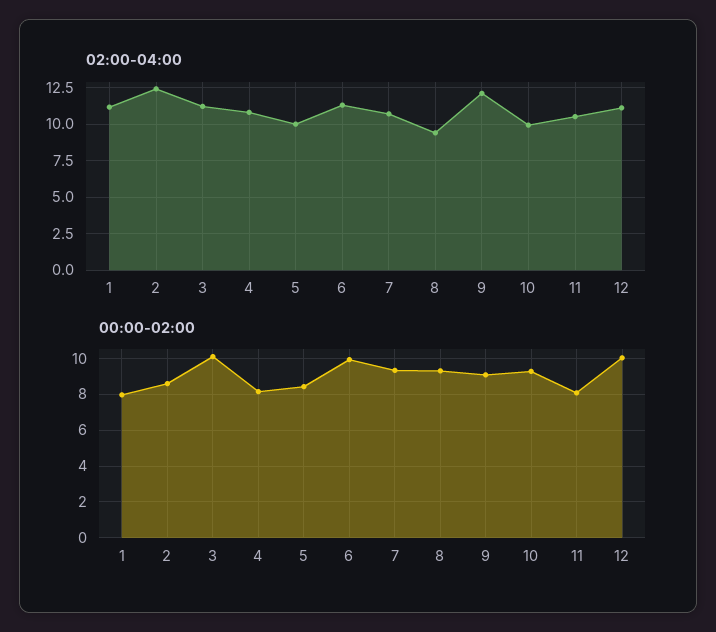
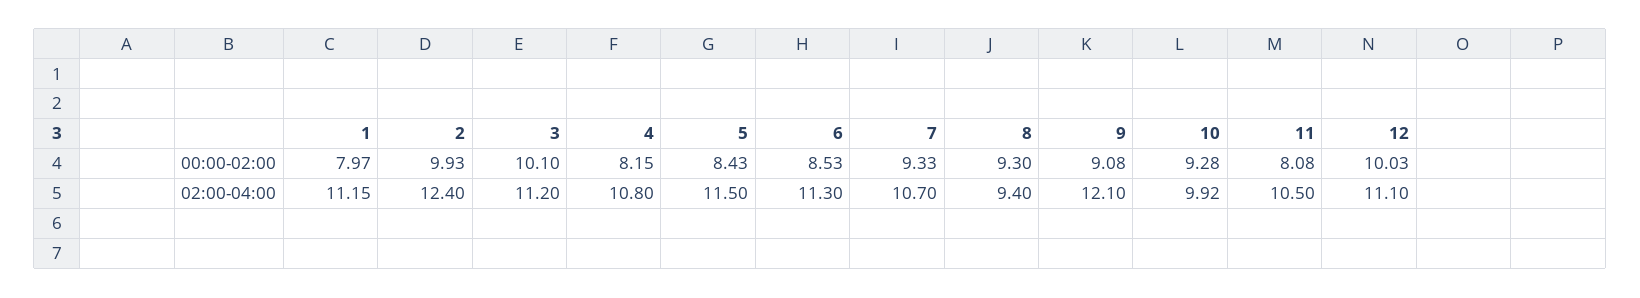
02:00-04:00, 5: 10 -> 11.5
00:00-02:00, 2: 8.5 -> 9.93
00:00-02:00, 6: 10 -> 8.53

